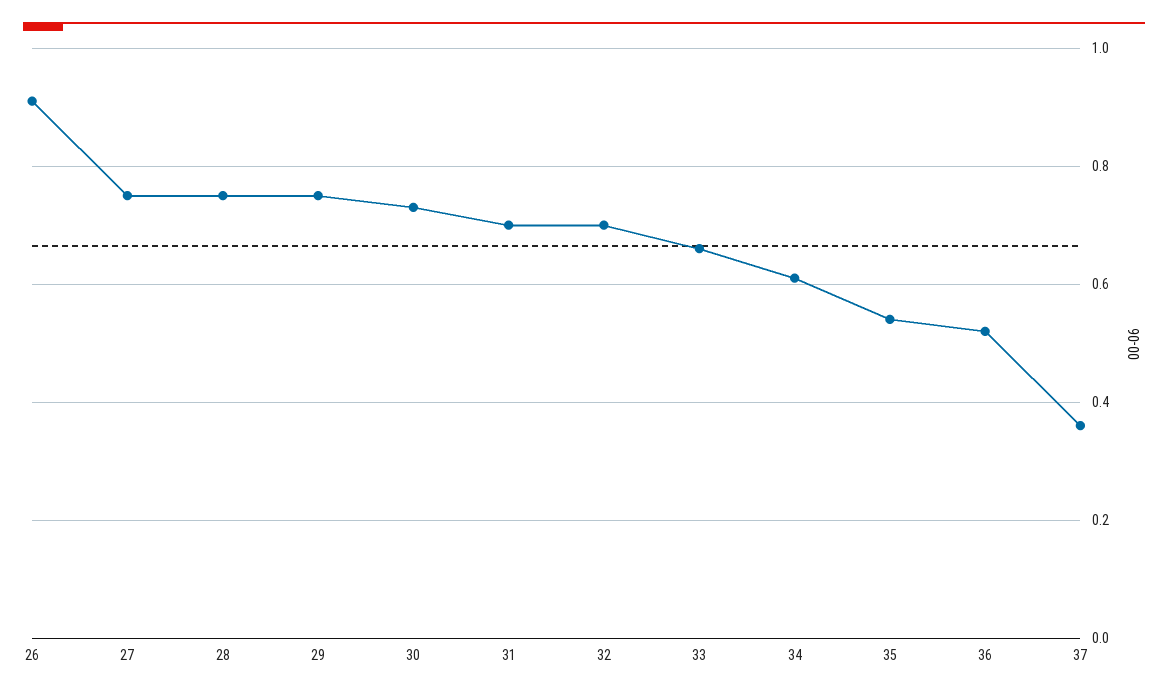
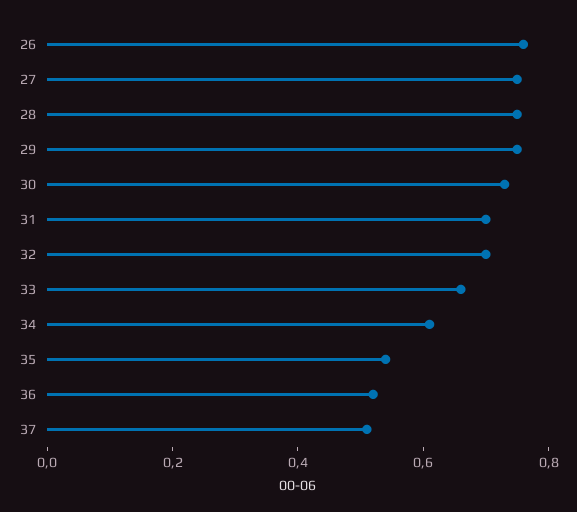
26: 0.9 -> 0.75
37: 0.35 -> 0.5

